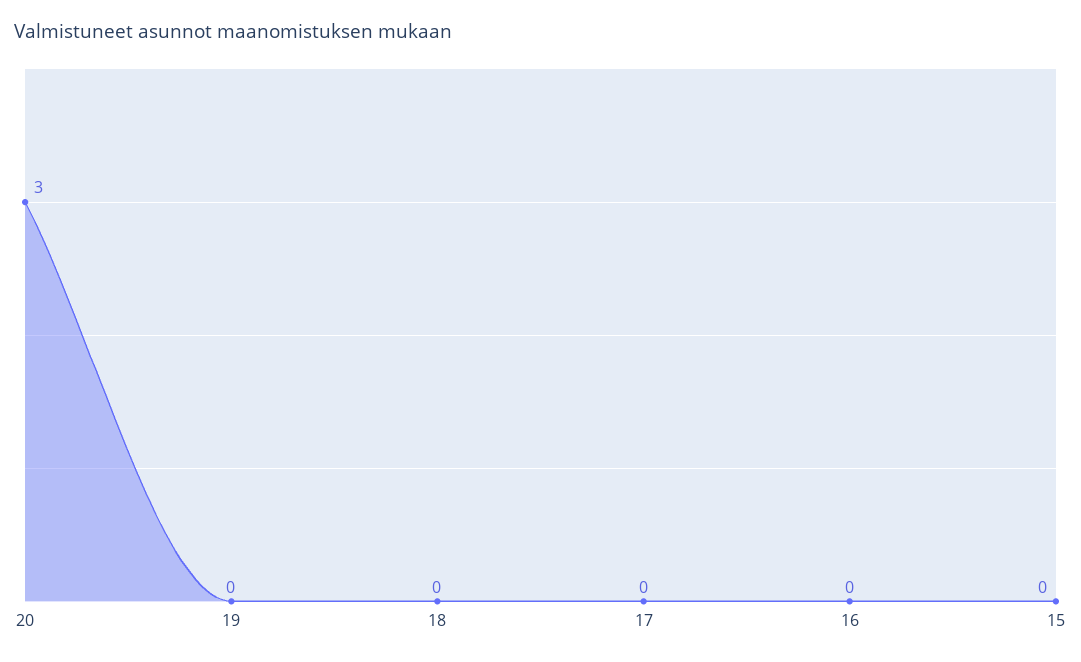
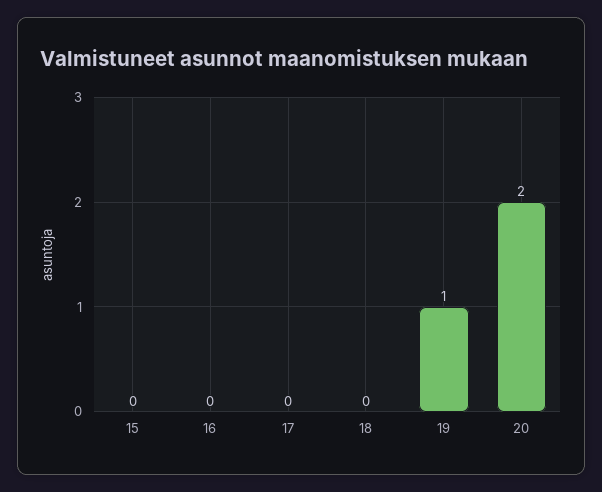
20: 3 -> 2
19: 0 -> 1

